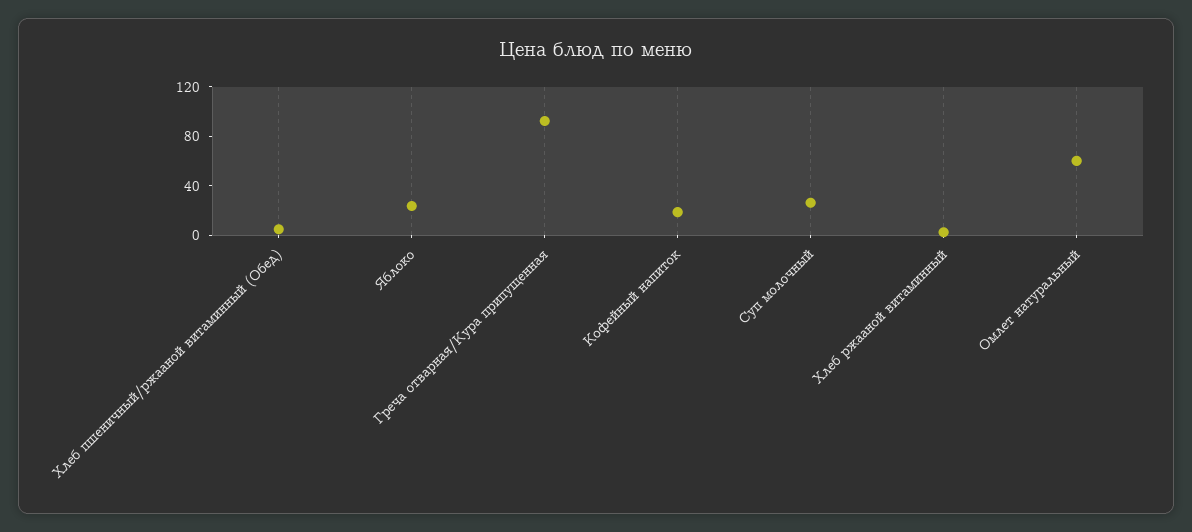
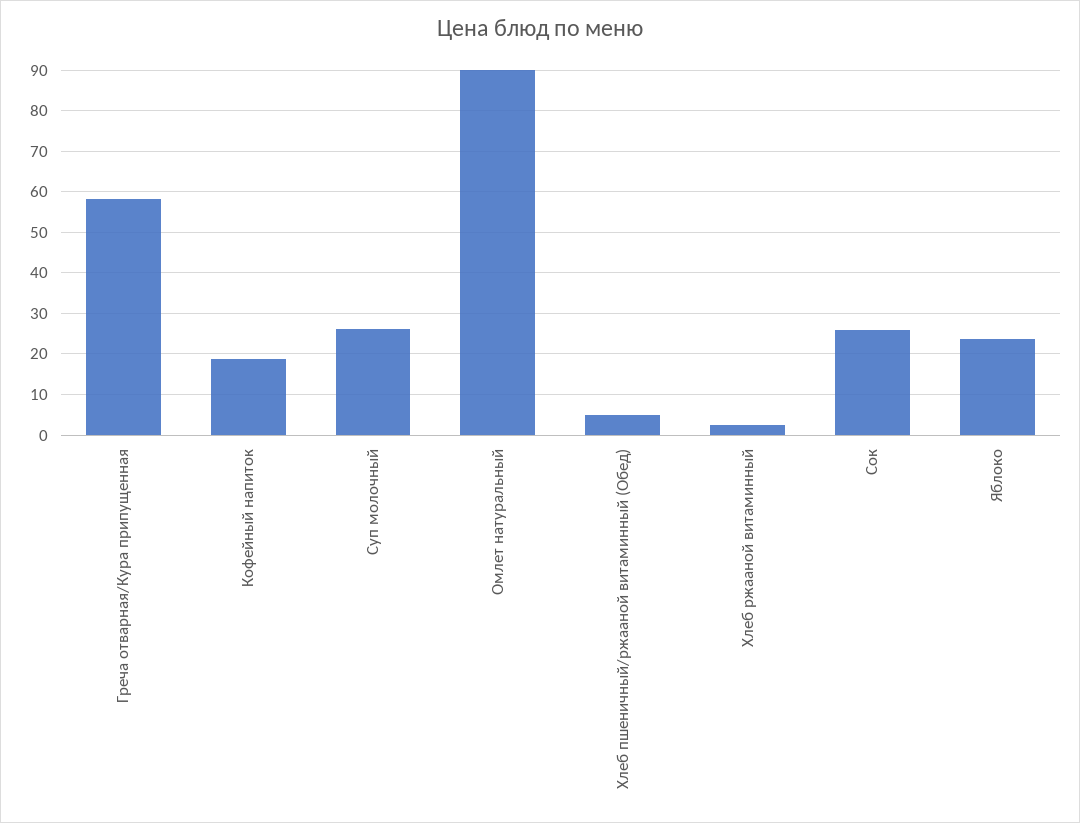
Греча отварная/Кура припущенная: 90 -> 58
Омлет натуральный: 60 -> 90
Сок: none -> 26

